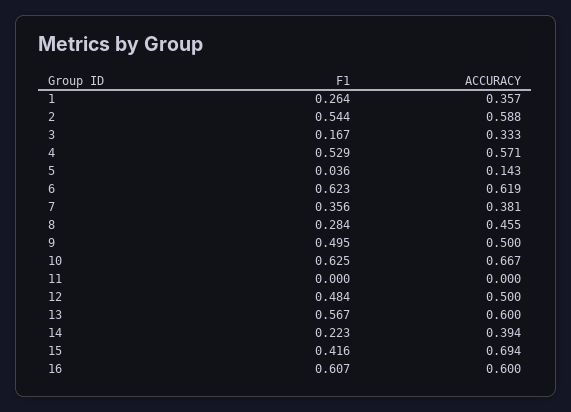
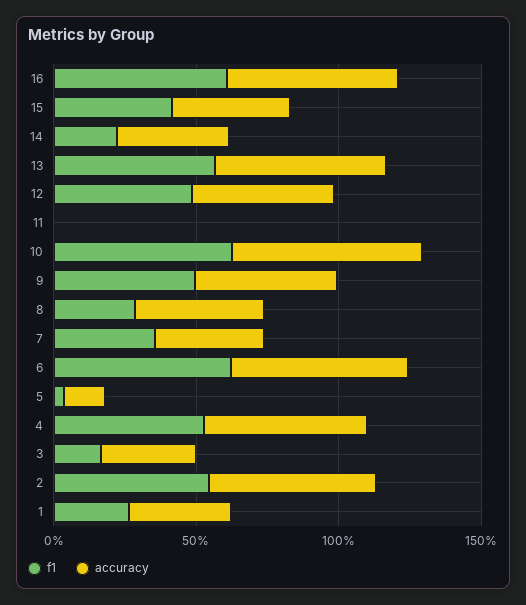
ACCURACY, 15: 0.694 -> 0.4

